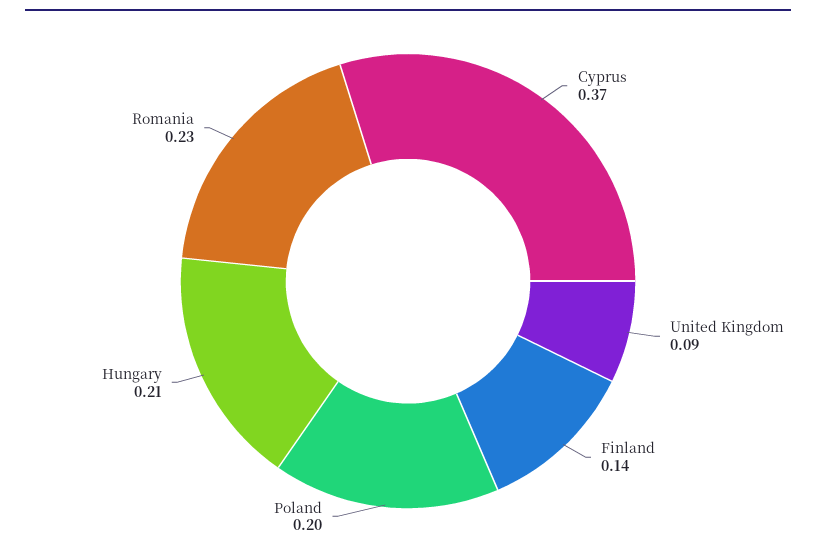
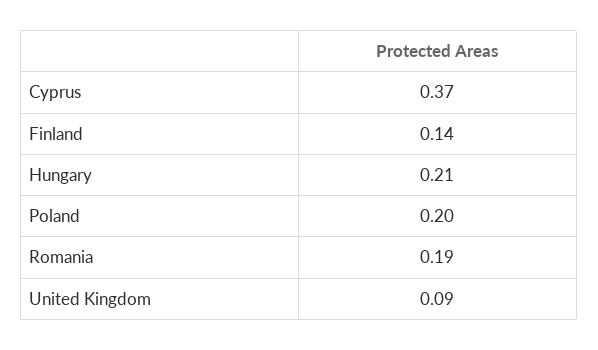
Romania: 0.23 -> 0.19

